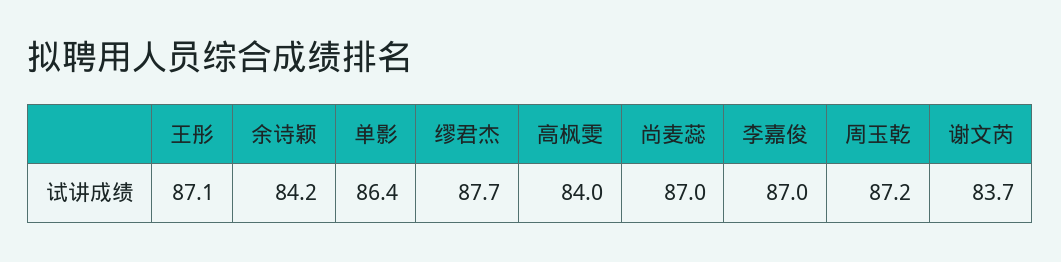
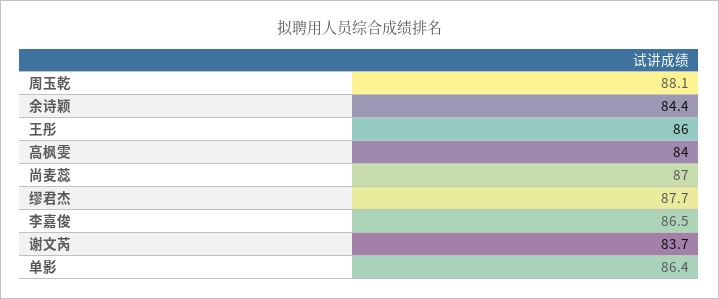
王彤: 87.1 -> 86
余诗颖: 84.2 -> 84.4
李嘉俊: 87 -> 86.5
周玉乾: 87.2 -> 88.1

